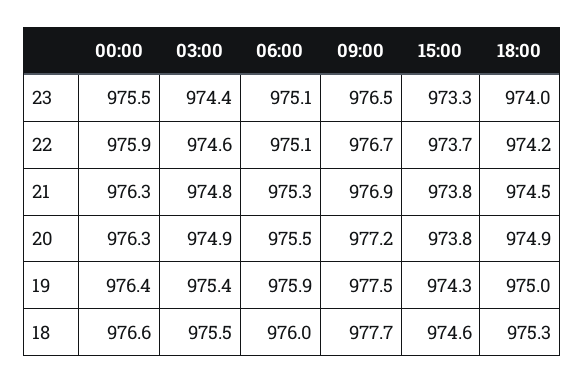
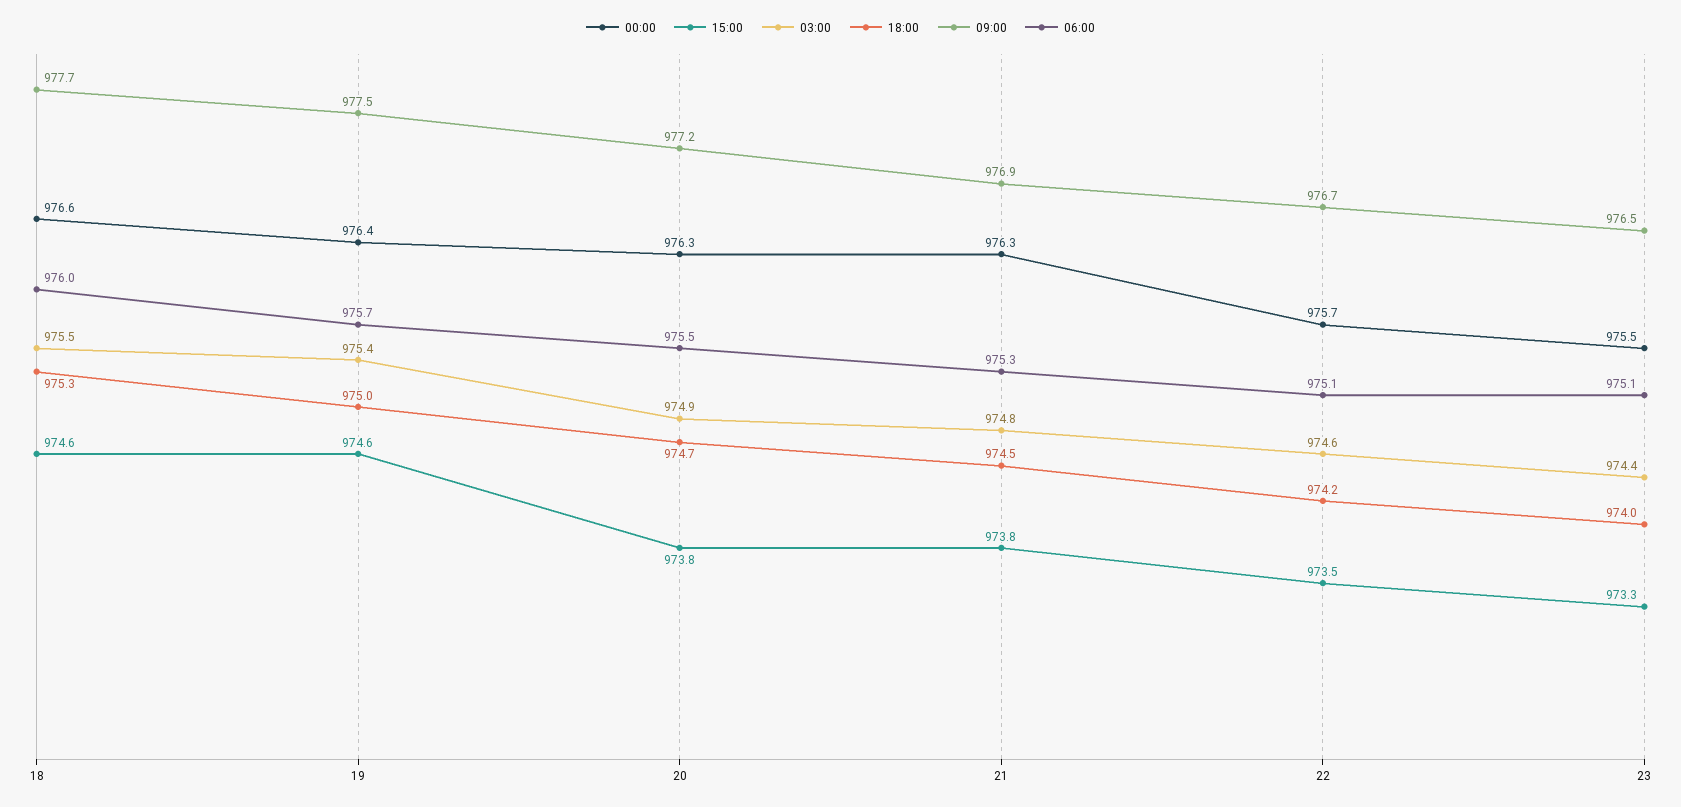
00:00, 22: 975.9 -> 975.7
15:00, 22: 973.7 -> 973.5
18:00, 20: 974.9 -> 974.7
06:00, 19: 975.9 -> 975.7
15:00, 19: 974.3 -> 974.6

